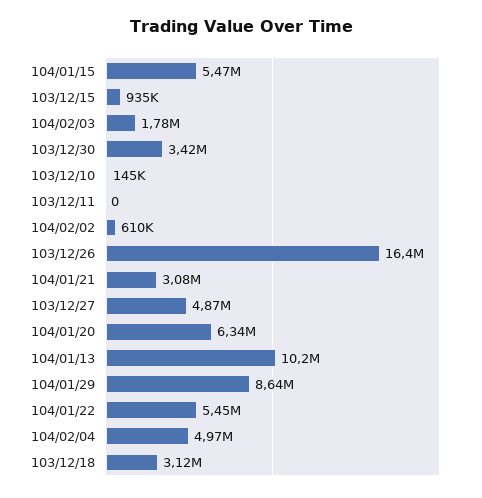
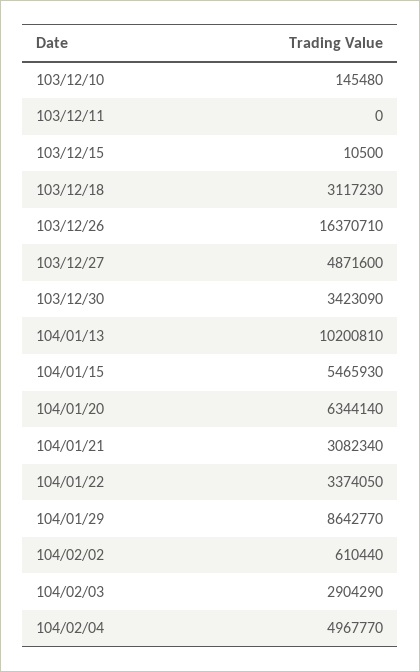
103/12/15: 935000 -> 10500
104/02/03: 1780000 -> 2904290
104/01/22: 5450000 -> 3374050

